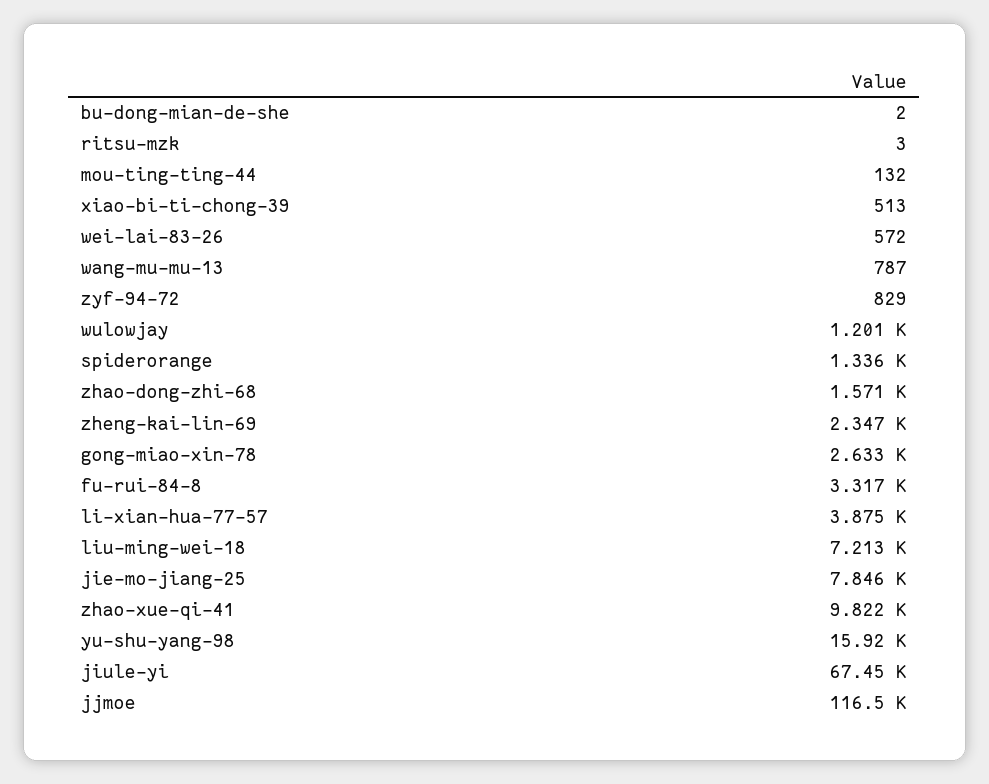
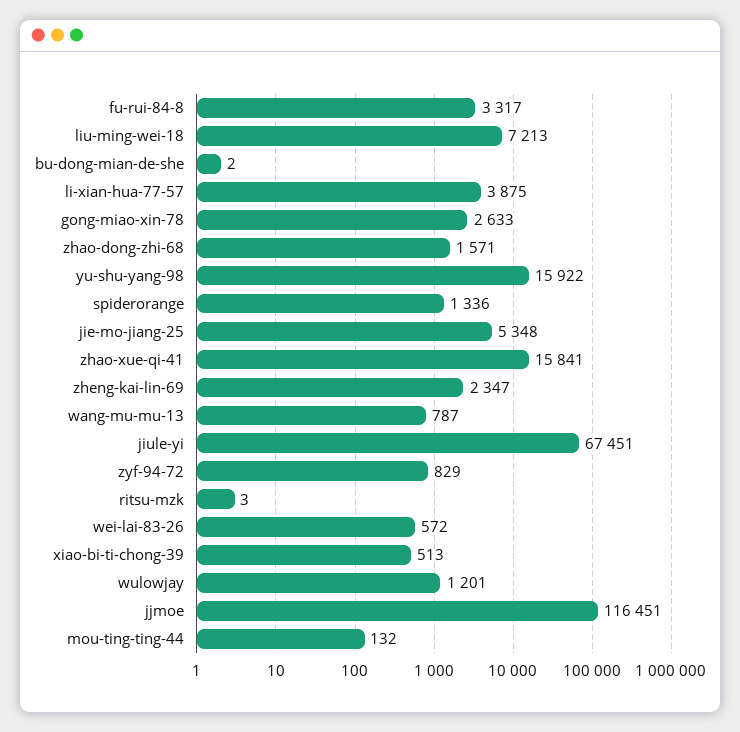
jie-mo-jiang-25: 7846 -> 5348
zhao-xue-qi-41: 9822 -> 15841

